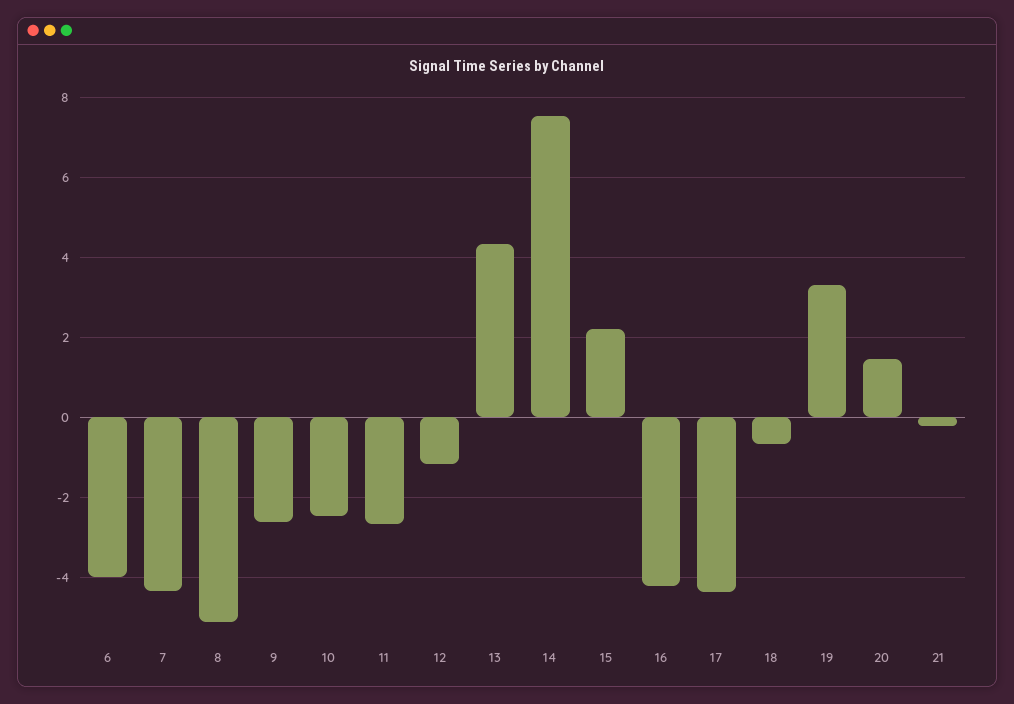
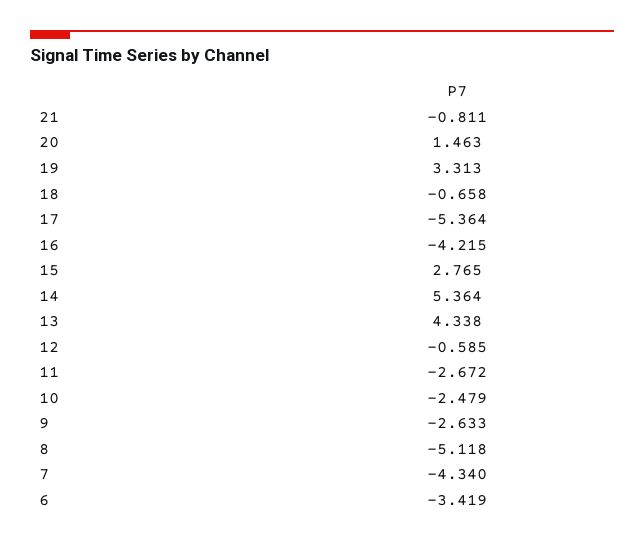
6: -4 -> -3.419
12: -1.2 -> -0.585
14: 7.6 -> 5.364
15: 2.2 -> 2.765
17: -4.4 -> -5.364
21: -0.2 -> -0.811

